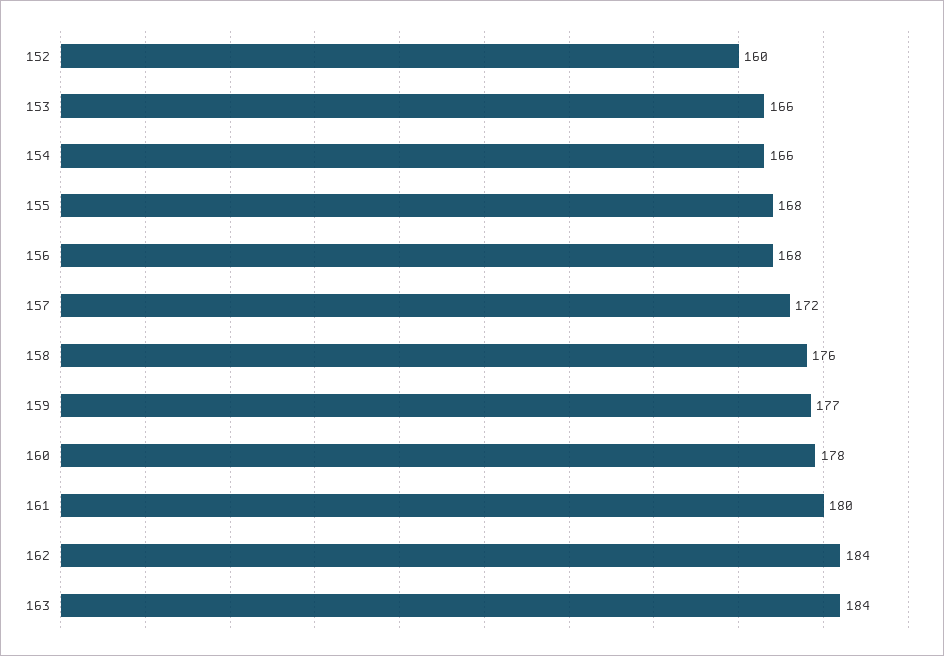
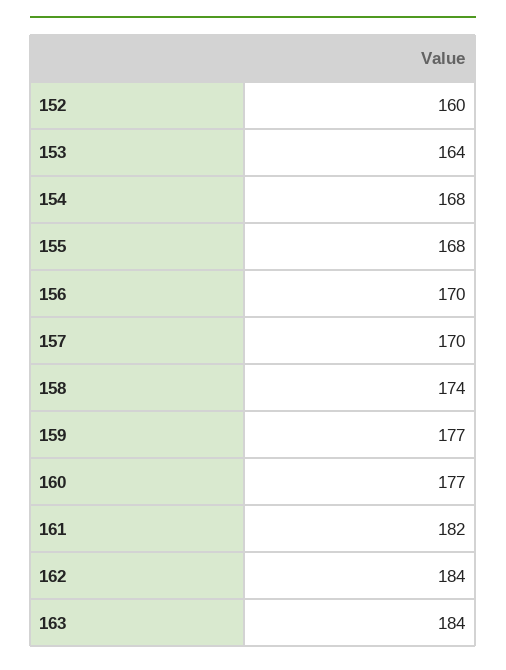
153: 166 -> 164
154: 166 -> 168
156: 168 -> 170
157: 172 -> 170
158: 176 -> 174
160: 178 -> 177
161: 180 -> 182

